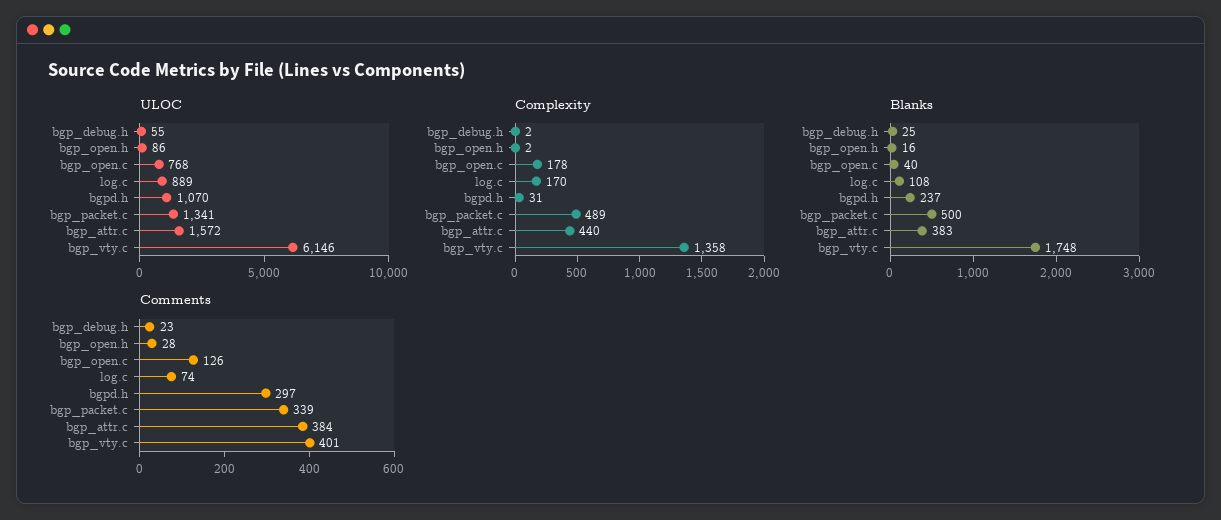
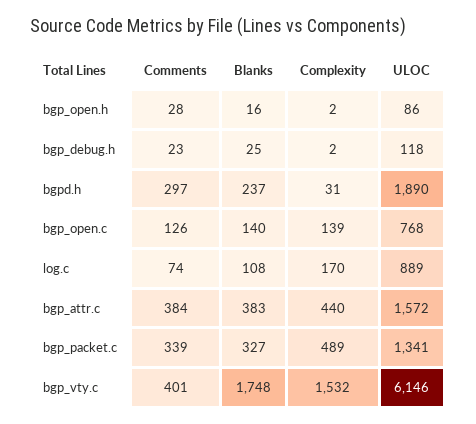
ULOC, bgp_debug.h: 55 -> 118
ULOC, bgpd.h: 1070 -> 1890
Complexity, bgp_open.c: 178 -> 139
Complexity, bgp_vty.c: 1358 -> 1532
Blanks, bgp_open.c: 40 -> 140
Blanks, bgp_packet.c: 500 -> 327

